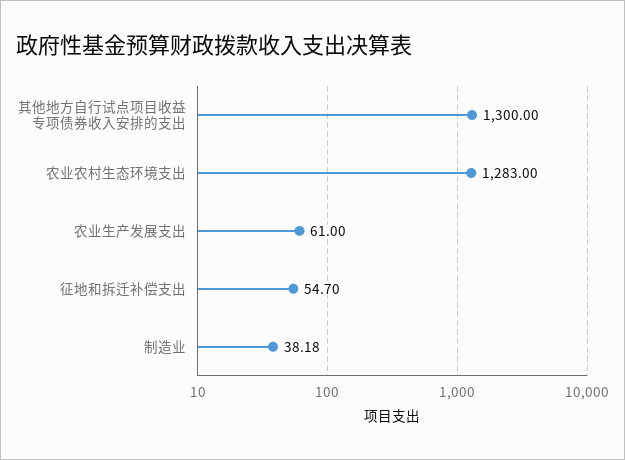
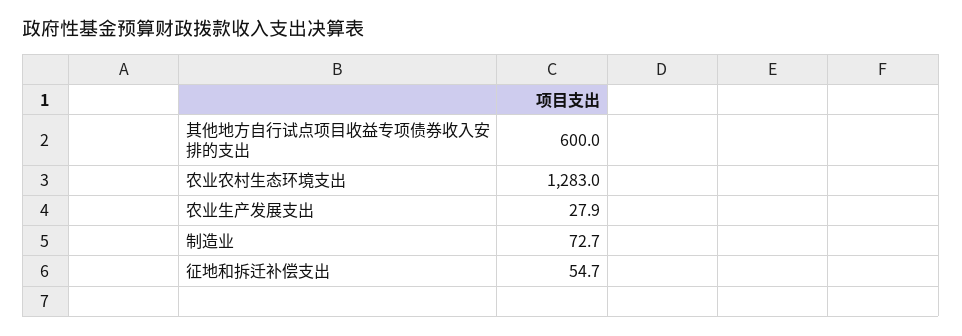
其他地方自行试点项目收益专项债券收入安排的支出: 1300 -> 600
农业生产发展支出: 61 -> 27.9
制造业: 38.18 -> 72.7

